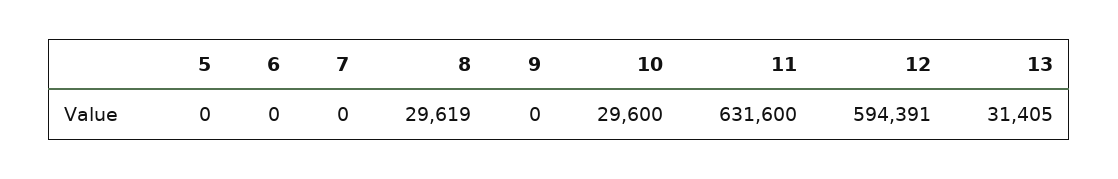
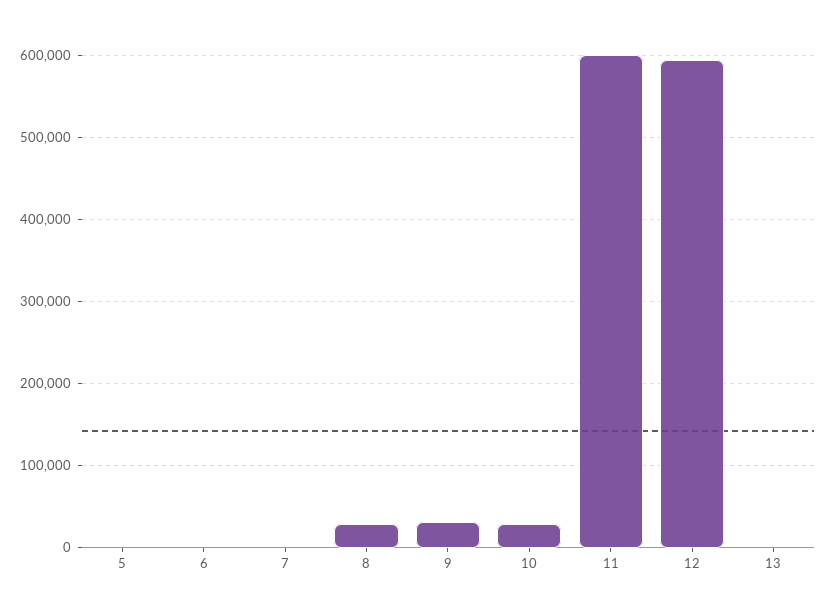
9: 0 -> 30000
11: 631600 -> 600000
13: 31405 -> 0

